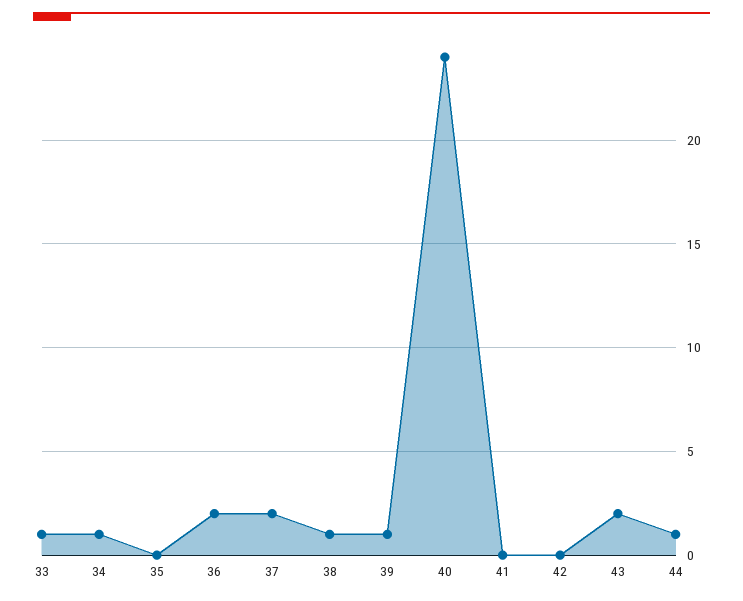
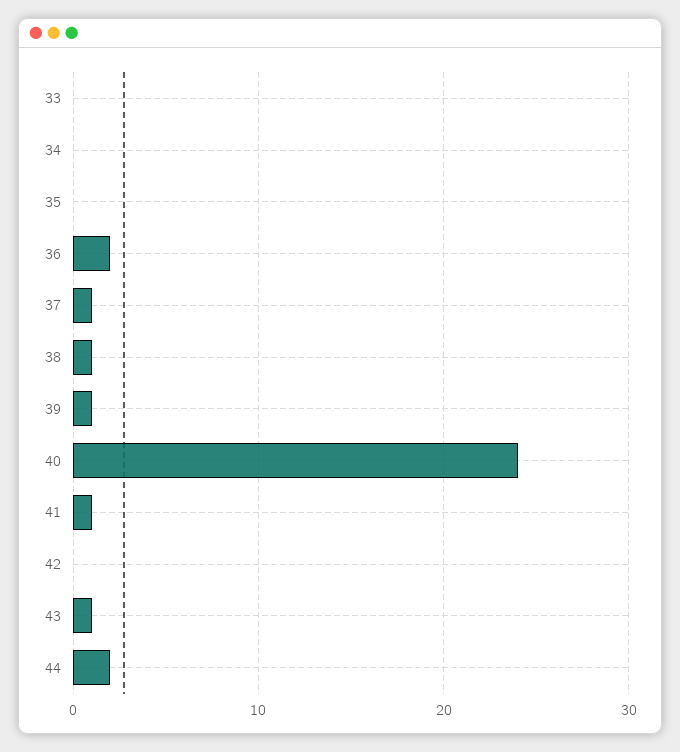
33: 1 -> 0
34: 1 -> 0
37: 2 -> 1
41: 0 -> 1
43: 2 -> 1
44: 1 -> 2

